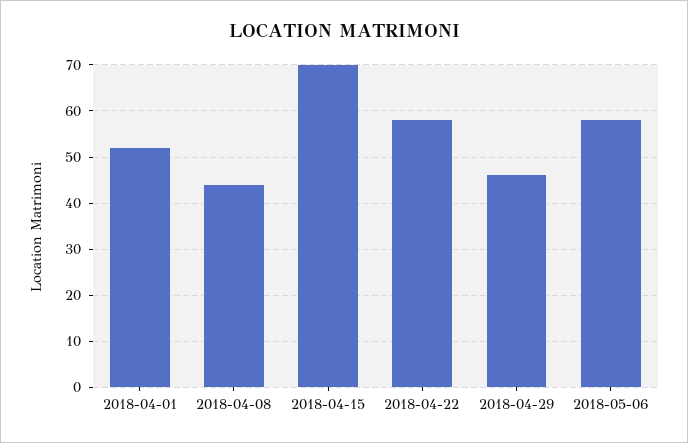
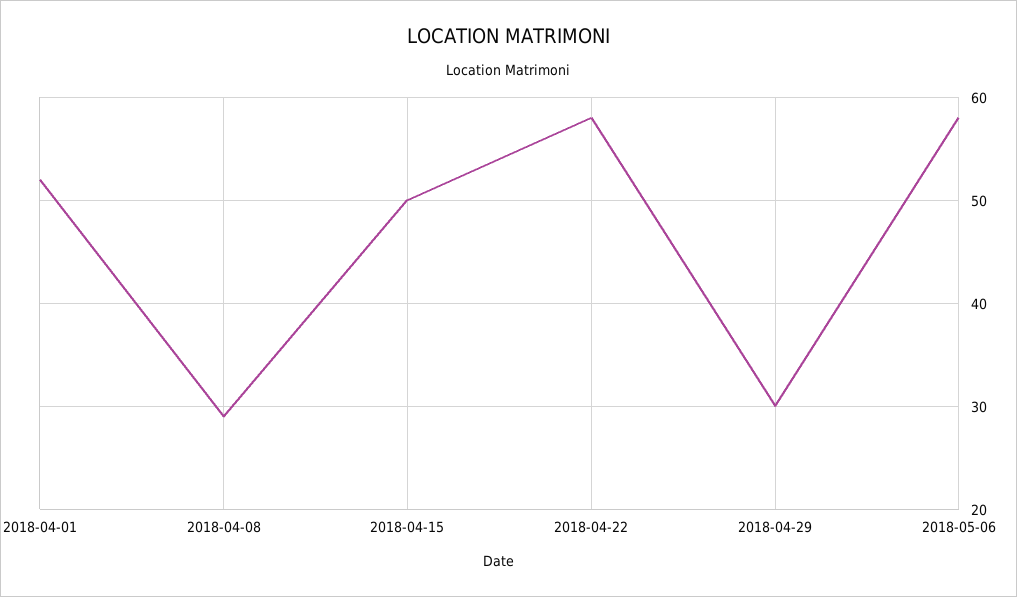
2018-04-08: 45 -> 29
2018-04-15: 70 -> 50
2018-04-29: 45 -> 30

